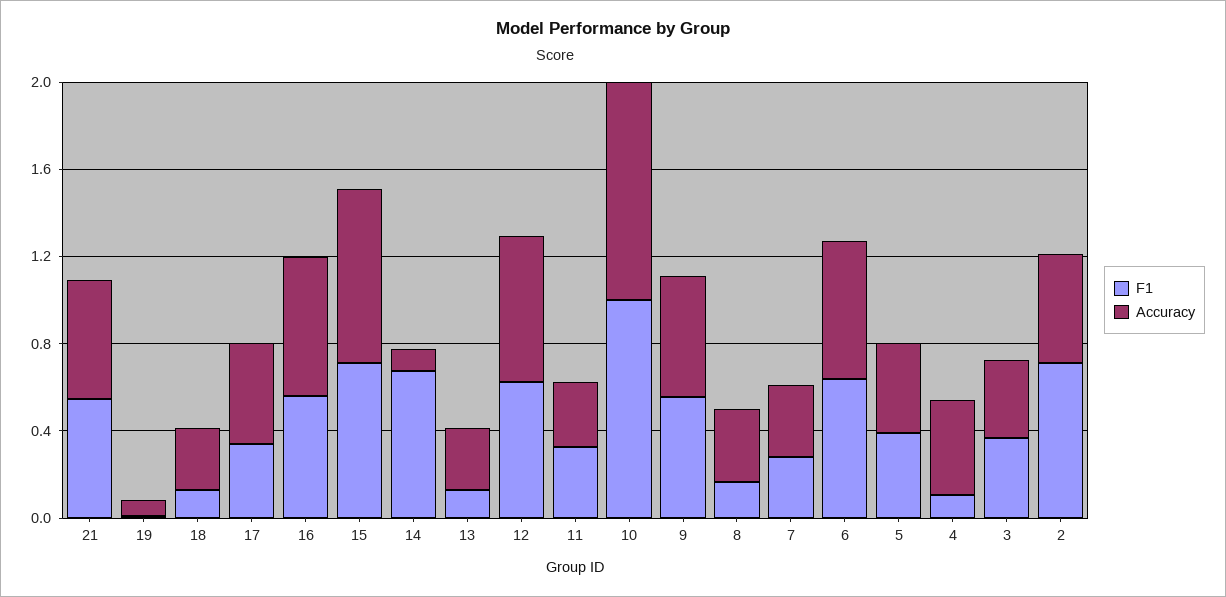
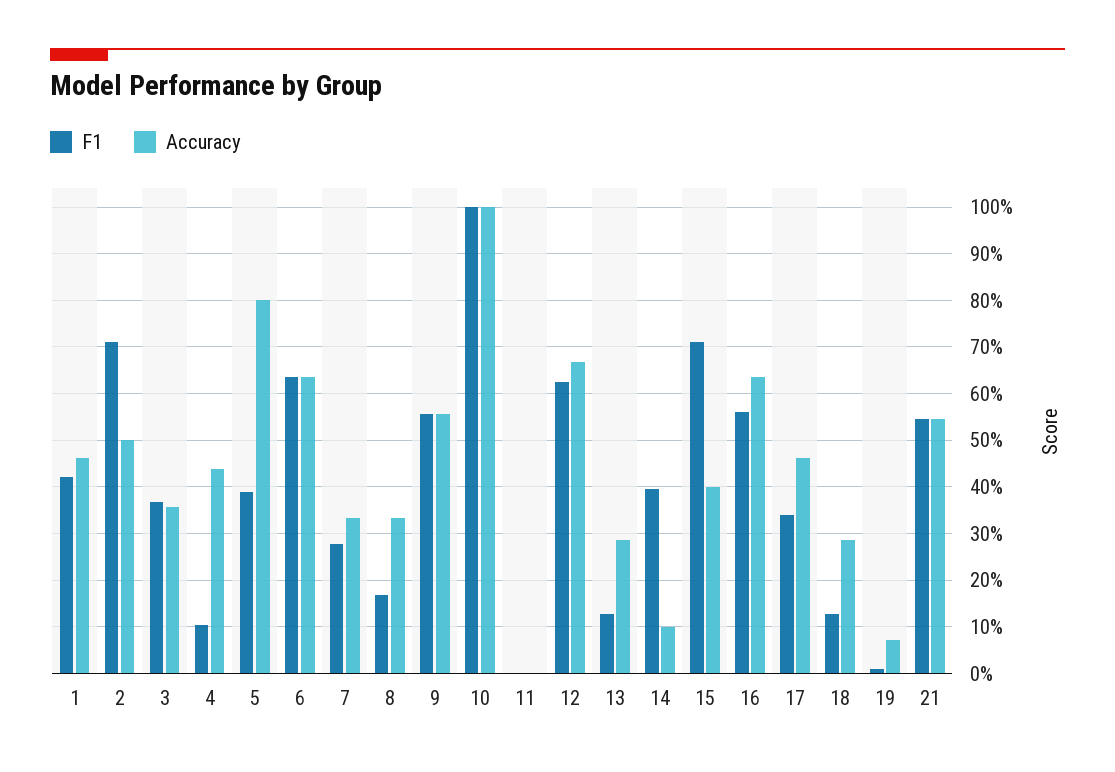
Accuracy, 15: 0.8 -> 0.4
F1, 14: 0.7 -> 0.4
F1, 11: 0.3 -> 0
Accuracy, 11: 0.3 -> 0
Accuracy, 5: 0.4 -> 0.8
F1, 1: none -> 0.42
Accuracy, 1: none -> 0.46

